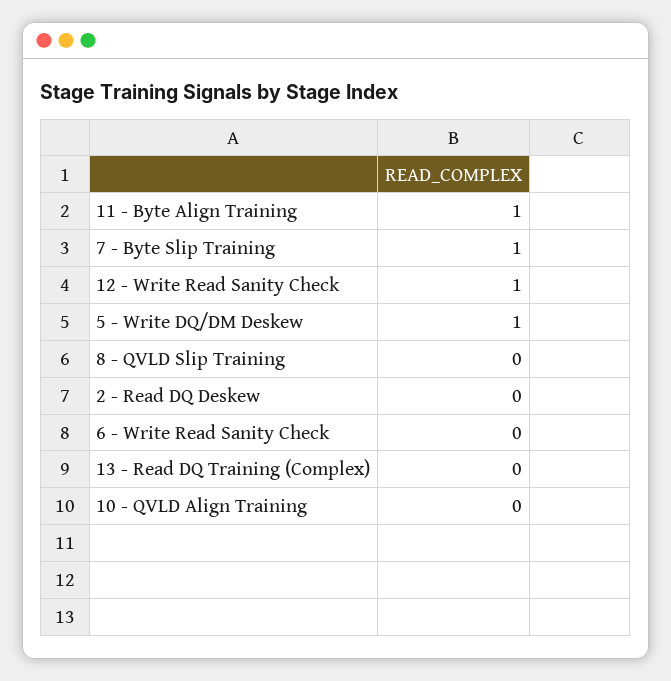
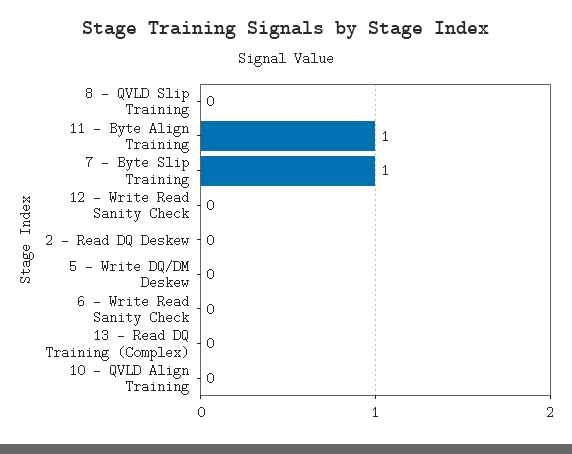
12 - Write Read Sanity Check: 1 -> 0
5 - Write DQ/DM Deskew: 1 -> 0

